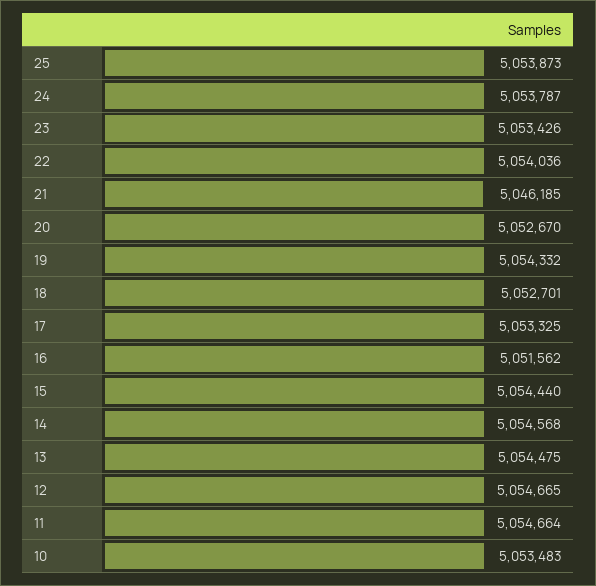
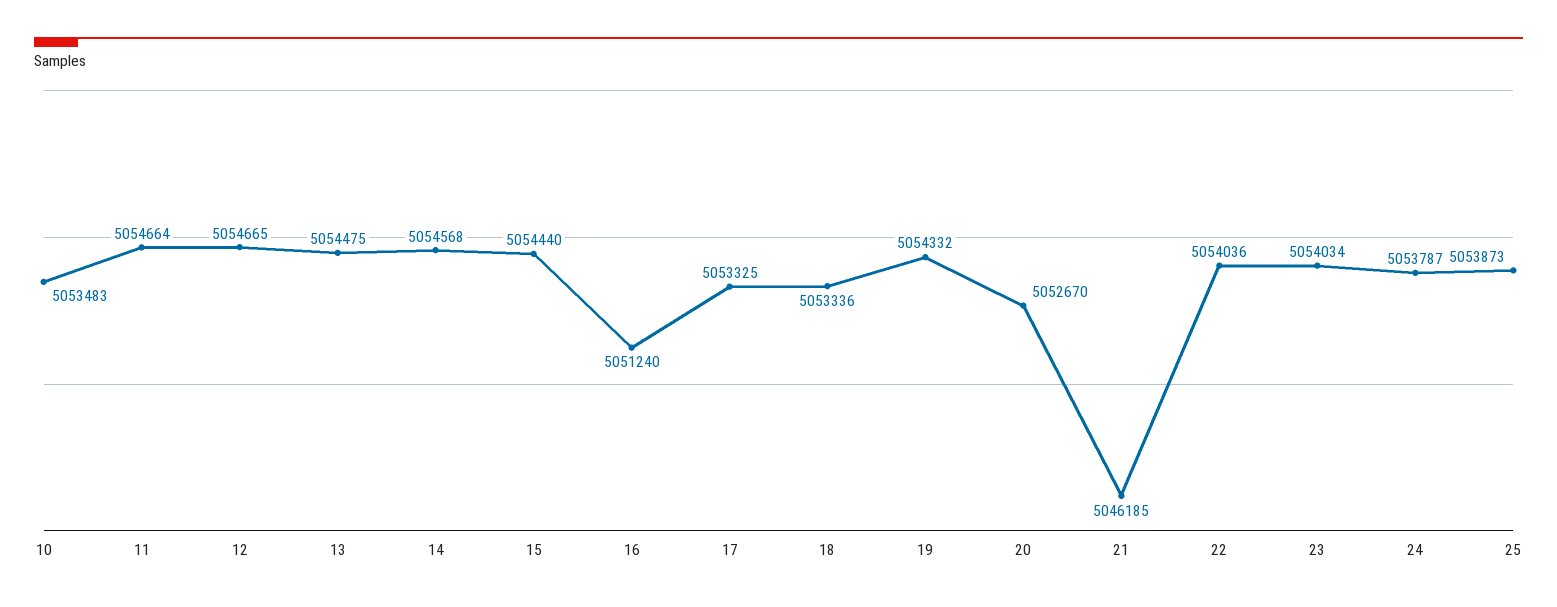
23: 5053426 -> 5054034
18: 5052701 -> 5053336
16: 5051562 -> 5051240

